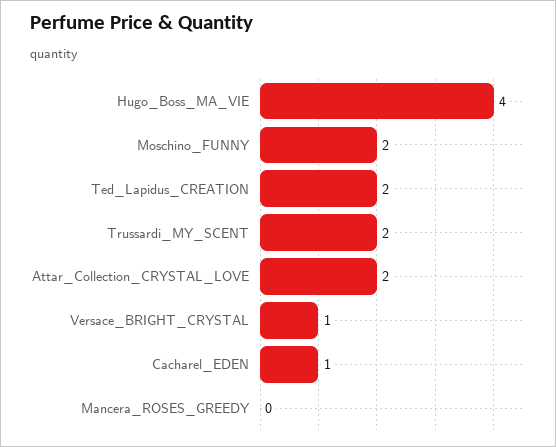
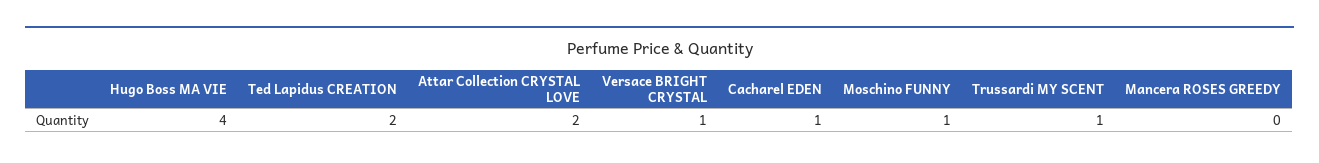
Moschino_FUNNY: 2 -> 1
Trussardi_MY_SCENT: 2 -> 1

